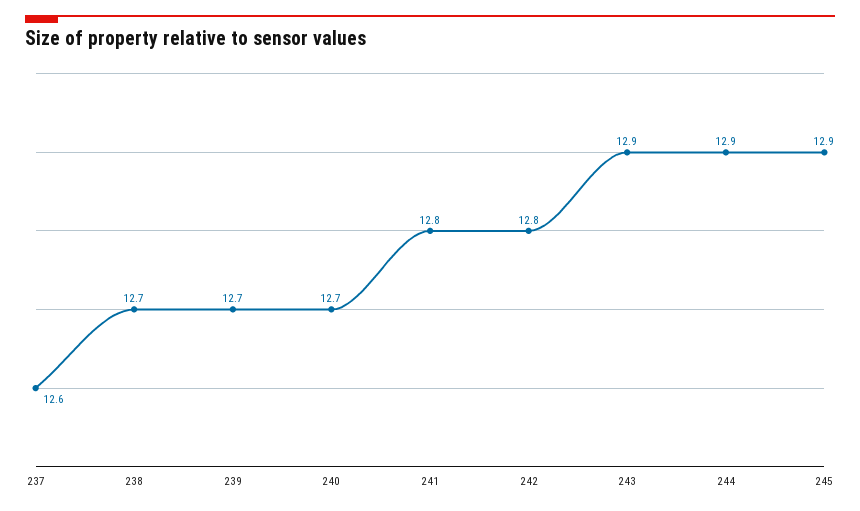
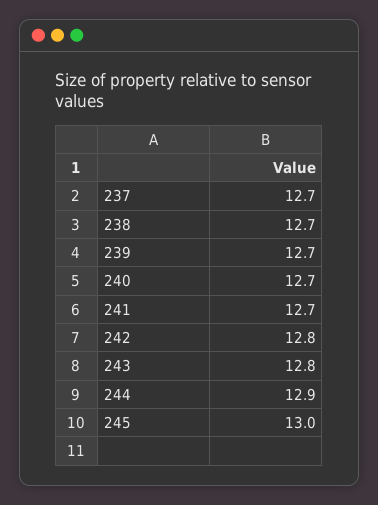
237: 12.6 -> 12.7
241: 12.8 -> 12.7
243: 12.9 -> 12.8
245: 12.9 -> 13

